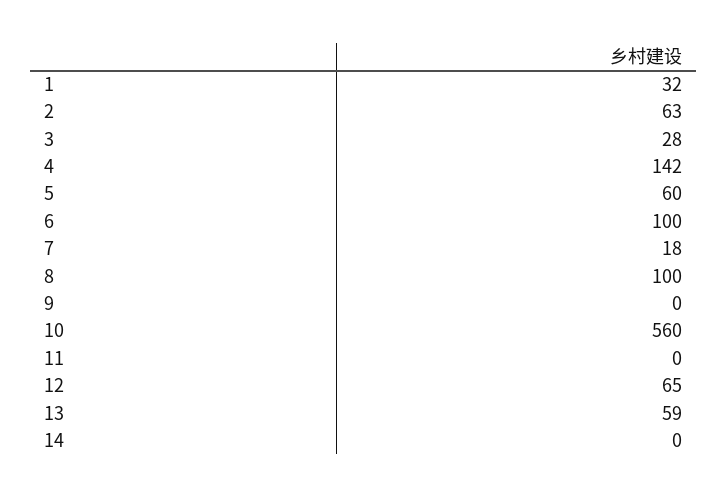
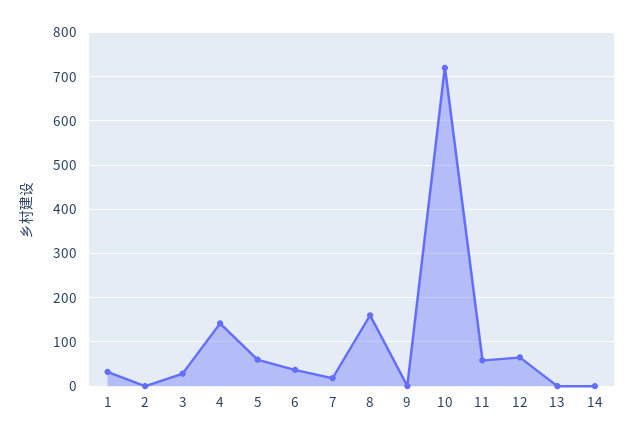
2: 63 -> 0
6: 100 -> 40
8: 100 -> 160
10: 560 -> 720
11: 0 -> 60
13: 59 -> 0

